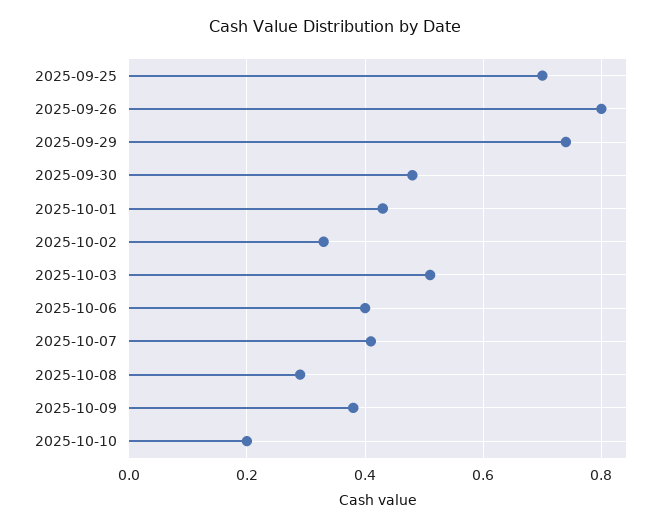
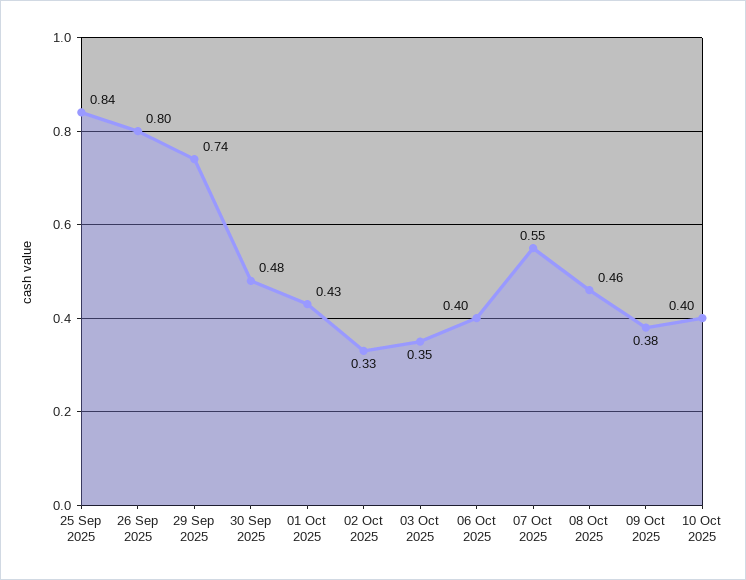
2025-09-25: 0.7 -> 0.84
2025-10-03: 0.5 -> 0.35
2025-10-07: 0.4 -> 0.55
2025-10-08: 0.3 -> 0.46
2025-10-10: 0.2 -> 0.4

